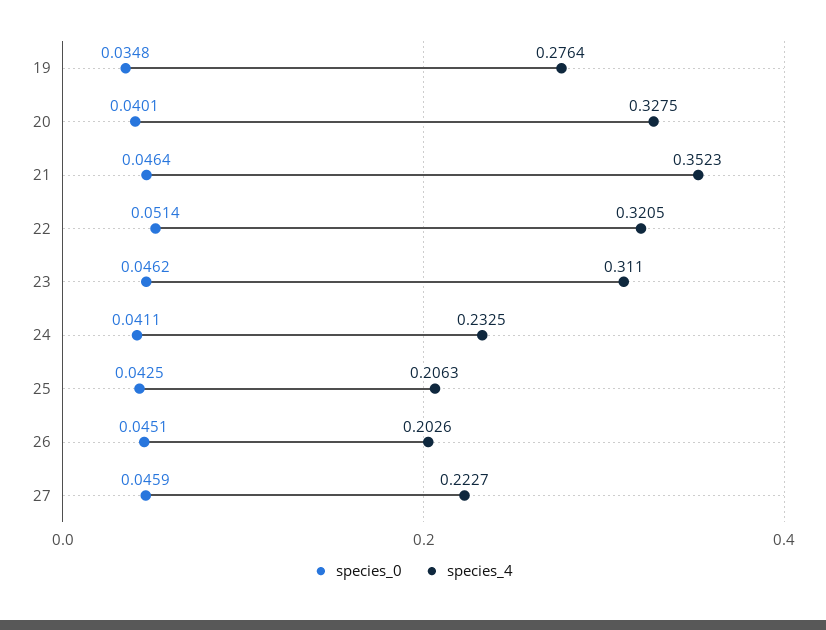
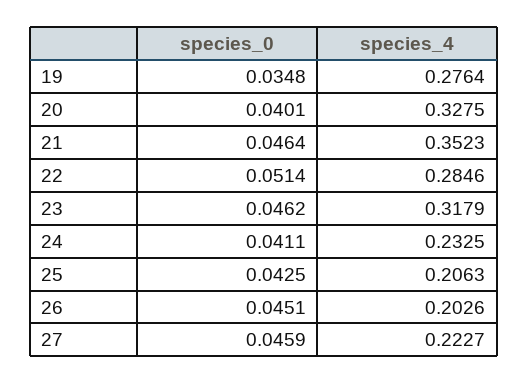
species_4, 22: 0.3205 -> 0.2846
species_4, 23: 0.311 -> 0.3179

